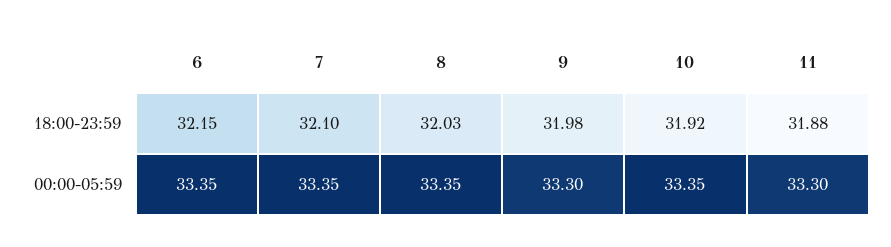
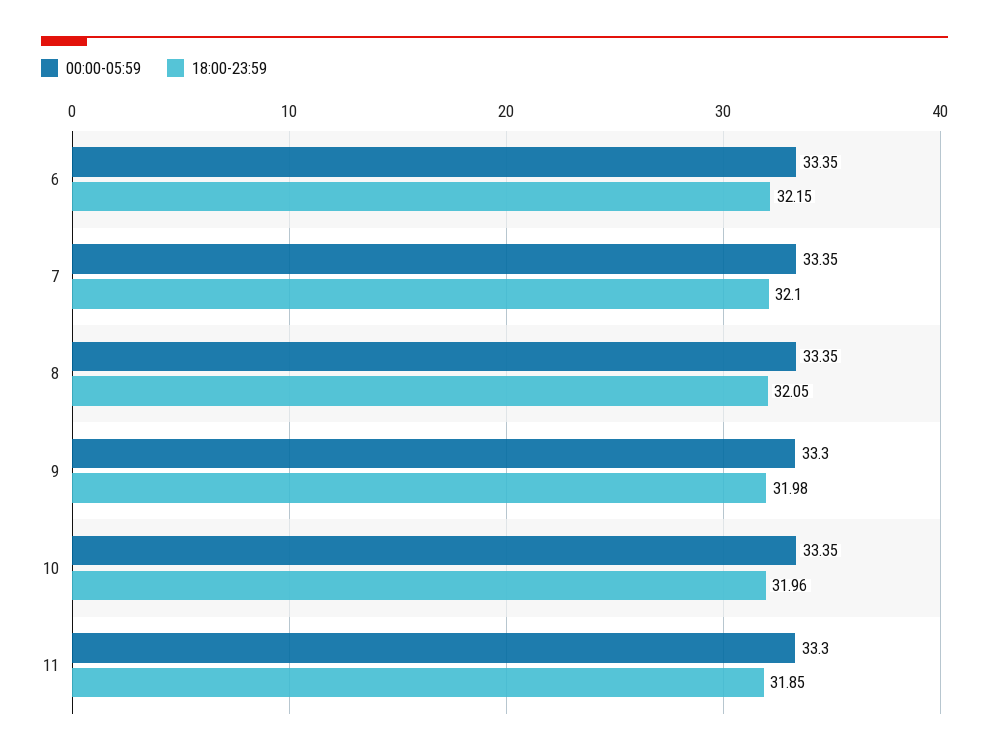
18:00-23:59, 8: 32.03 -> 32.05
18:00-23:59, 10: 31.92 -> 31.96
18:00-23:59, 11: 31.88 -> 31.85

